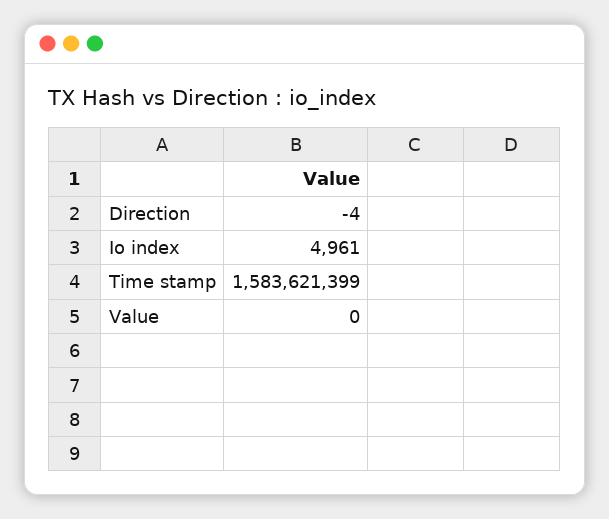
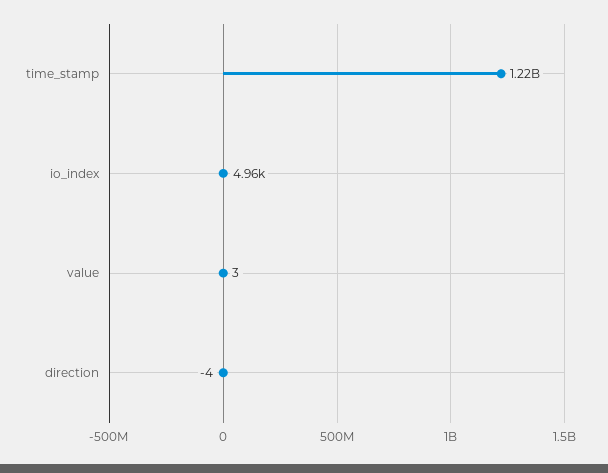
Time stamp: 1583621399 -> 1220000000
Value: 0 -> 3

